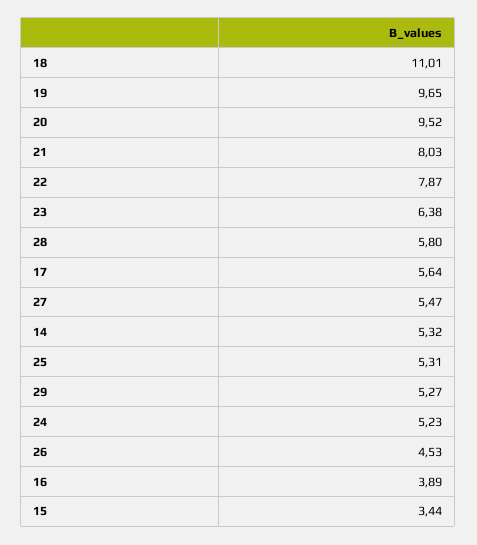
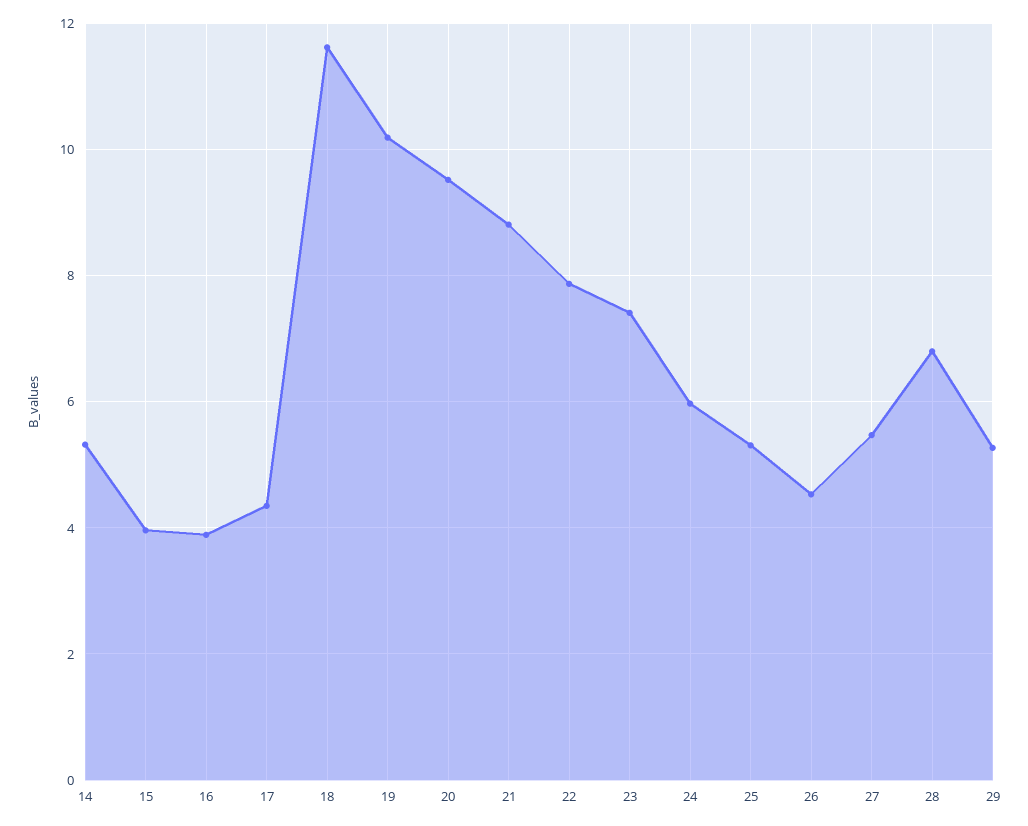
18: 11.01 -> 11.6
19: 9.65 -> 10.2
21: 8.03 -> 8.8
23: 6.38 -> 7.4
28: 5.8 -> 6.8
17: 5.64 -> 4.4
24: 5.23 -> 6
15: 3.44 -> 4

